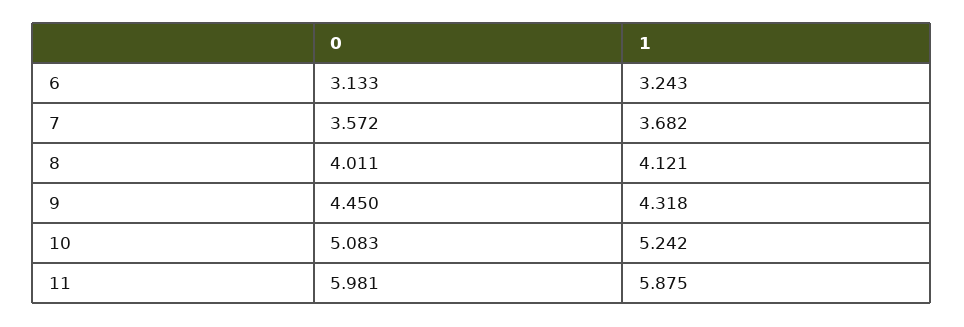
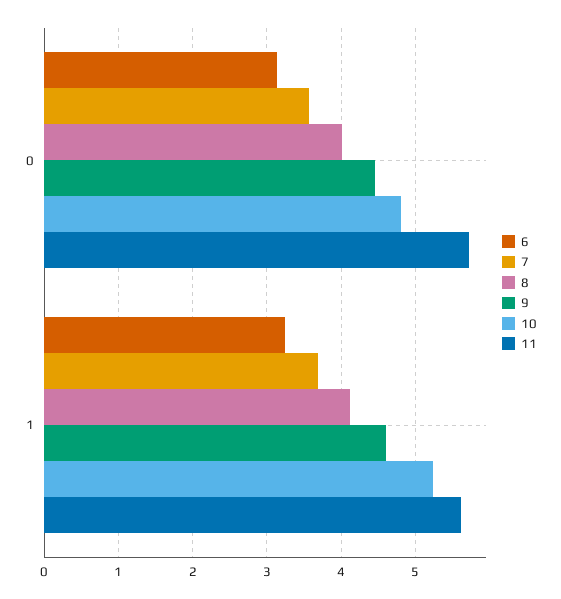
9, 1: 4.318 -> 4.6
10, 0: 5.083 -> 4.8
11, 0: 5.981 -> 5.7
11, 1: 5.875 -> 5.6

